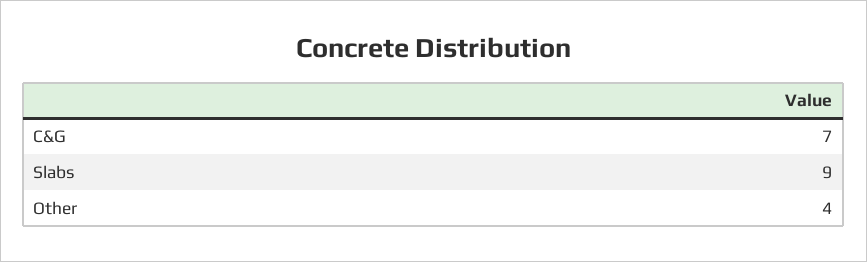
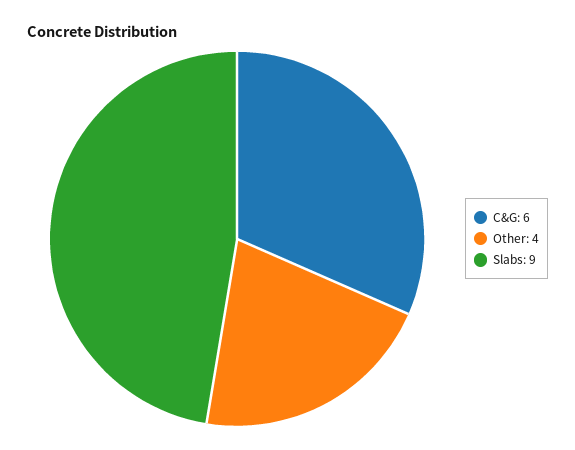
C&G: 7 -> 6

